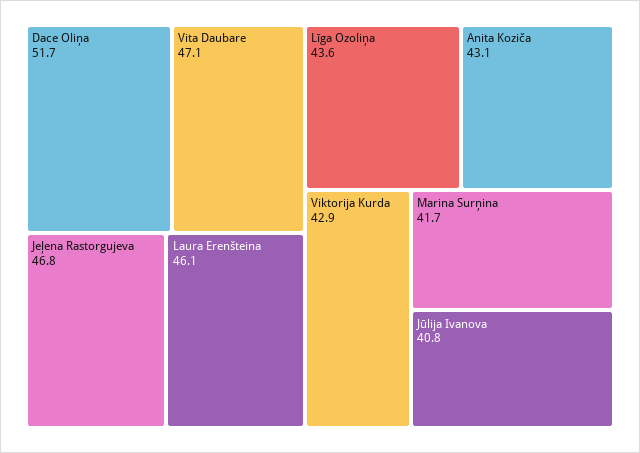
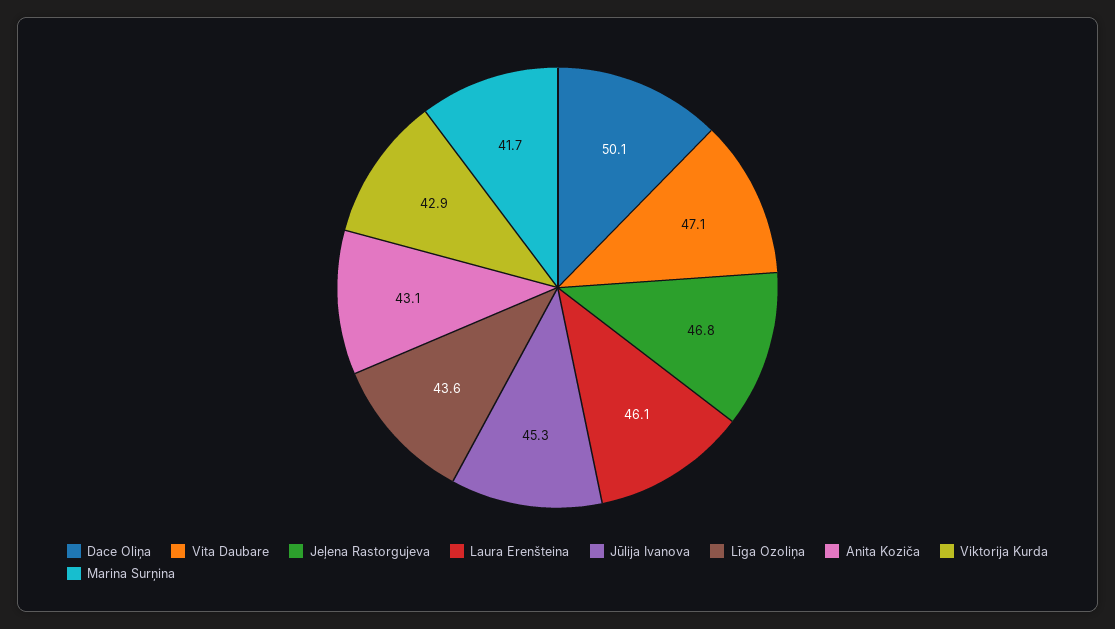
Dace Oliņa: 51.7 -> 50.1
Jūlija Ivanova: 40.8 -> 45.3

